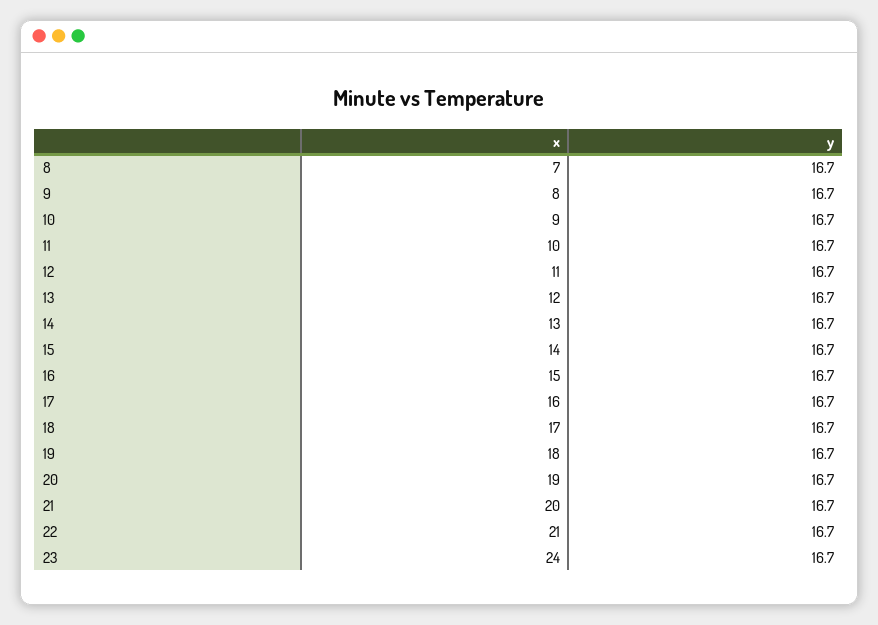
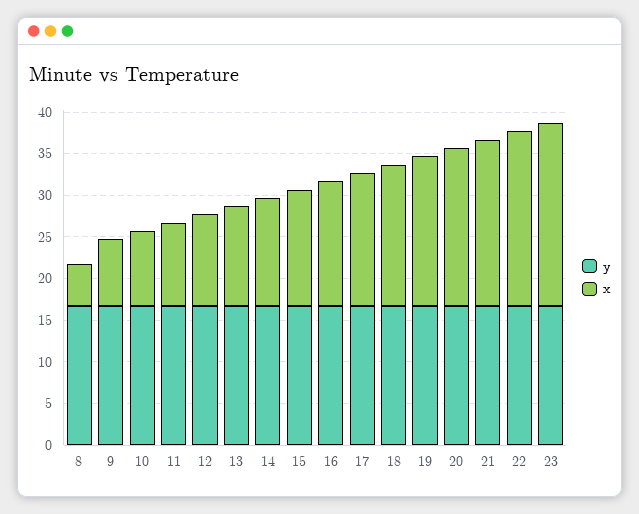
x, 8: 7 -> 5
x, 23: 24 -> 22

